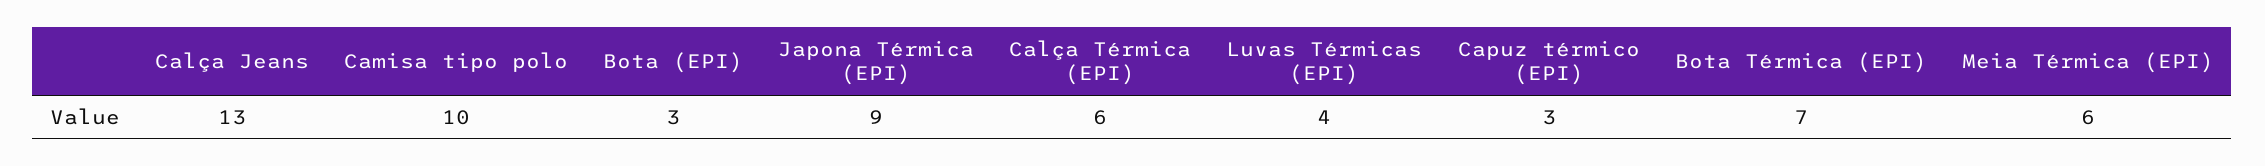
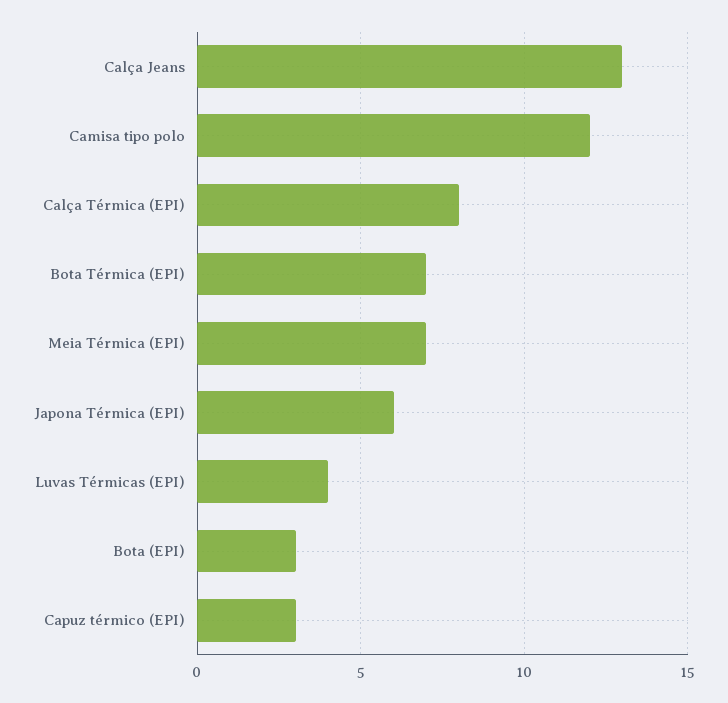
Camisa tipo polo: 10 -> 12
Japona Térmica (EPI): 9 -> 6
Calça Térmica (EPI): 6 -> 8
Meia Térmica (EPI): 6 -> 7

